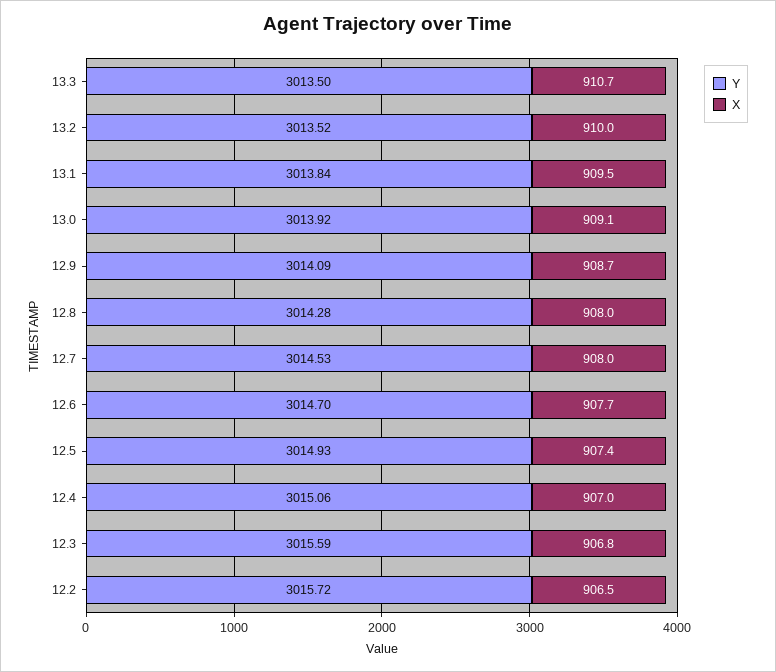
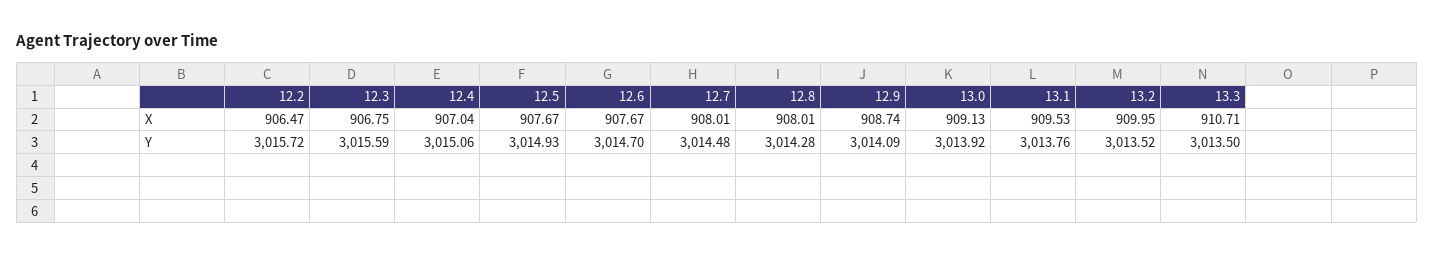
Y, 13.1: 3013.84 -> 3013.76
Y, 12.7: 3014.53 -> 3014.48
X, 12.5: 907.4 -> 907.67

